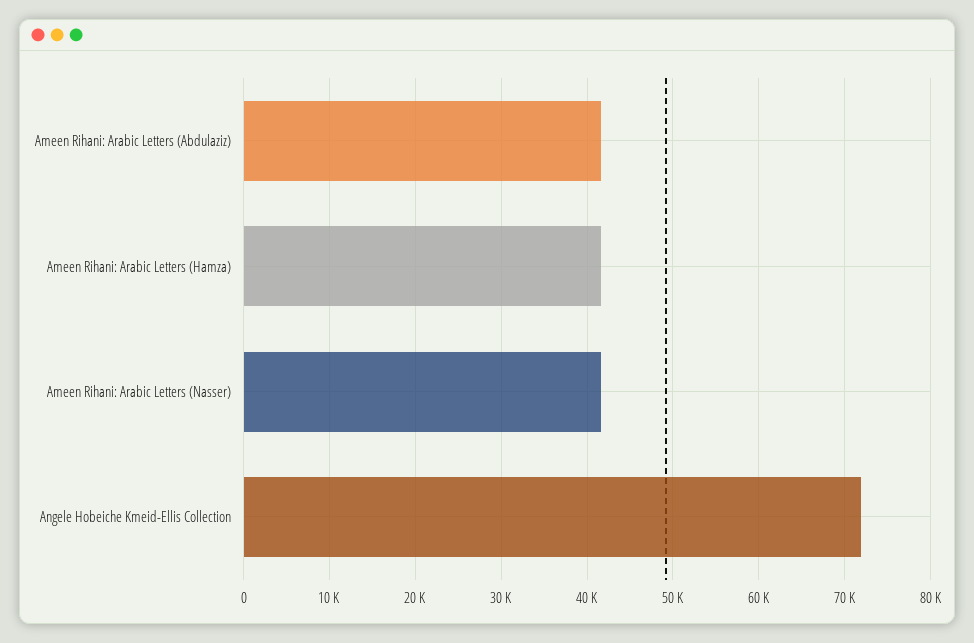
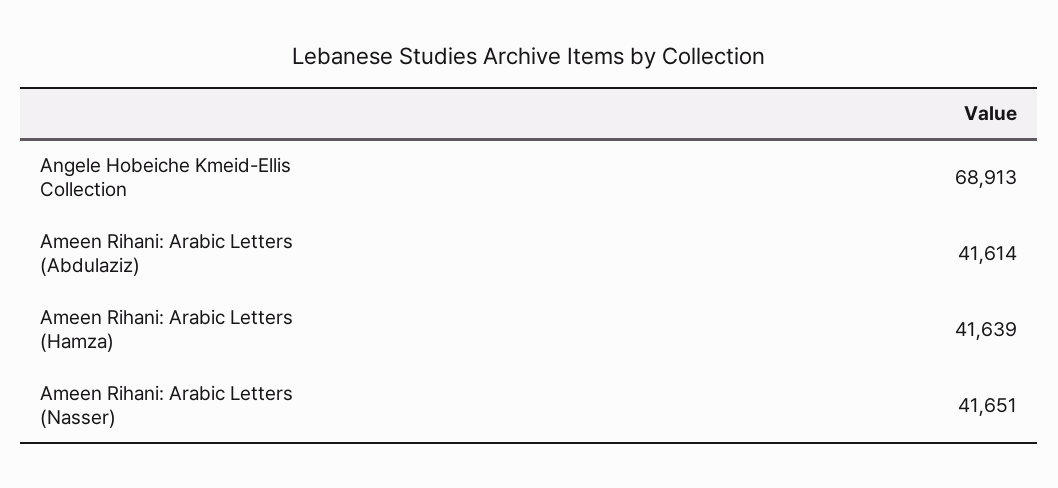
Angele Hobeiche Kmeid-Ellis Collection: 72000 -> 68913

